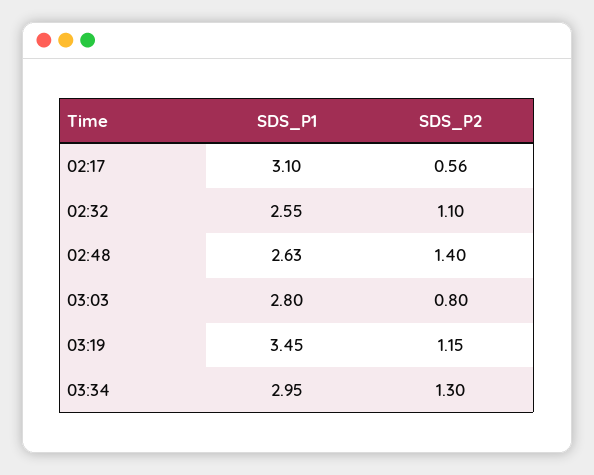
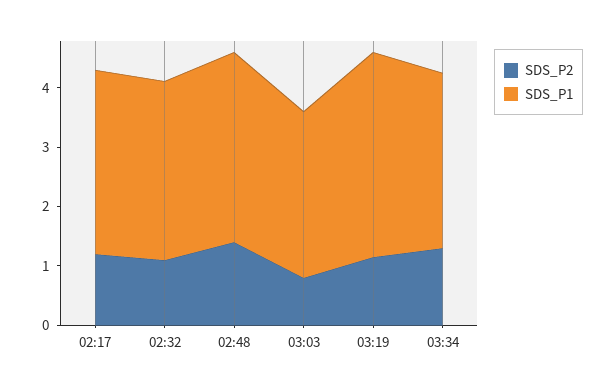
SDS_P2, 02:17: 0.56 -> 1.2
SDS_P1, 02:32: 2.55 -> 3
SDS_P1, 02:48: 2.63 -> 3.2

